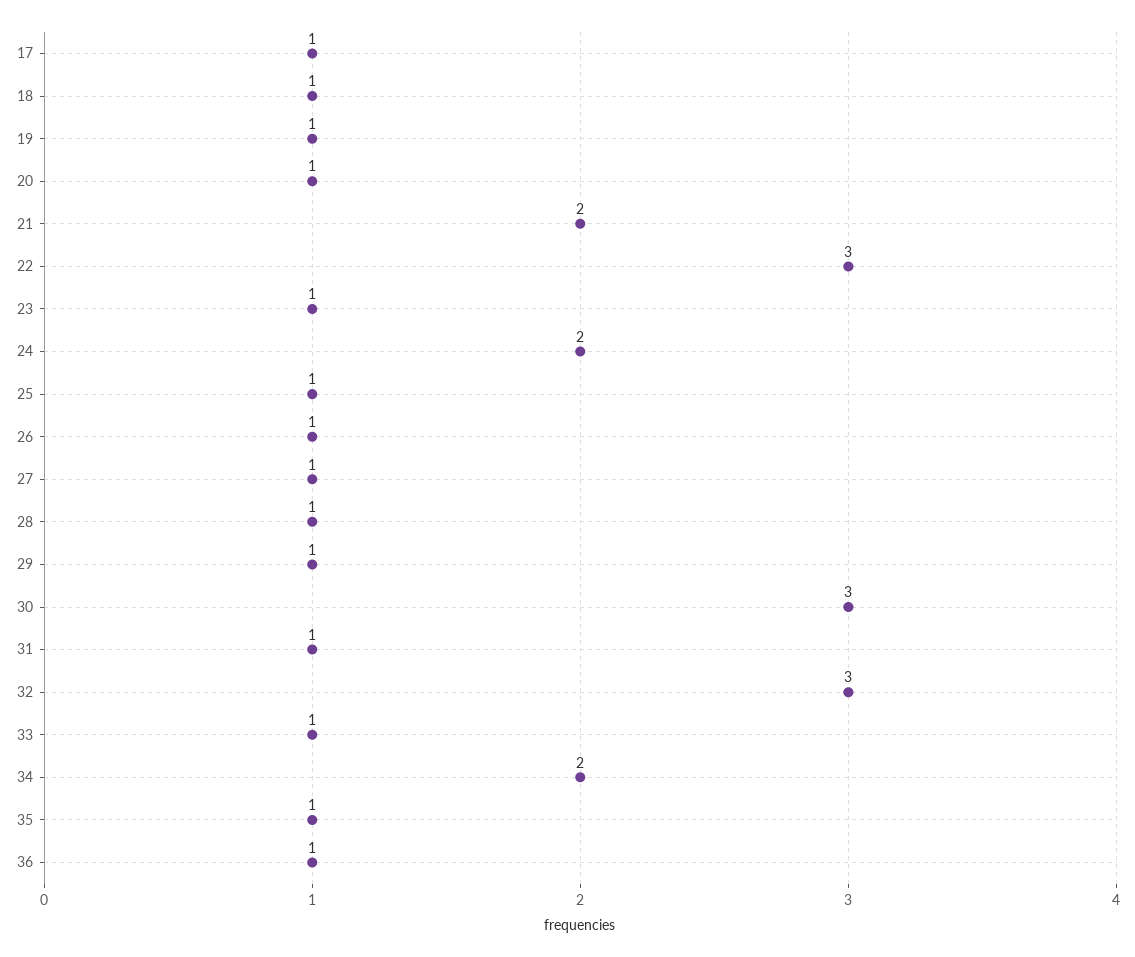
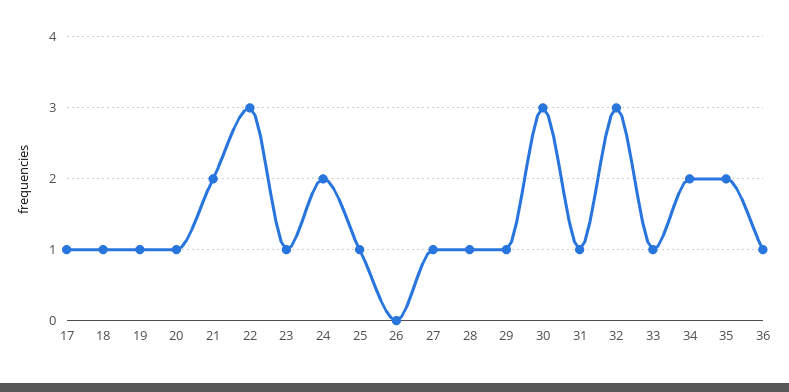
26: 1 -> 0
35: 1 -> 2

